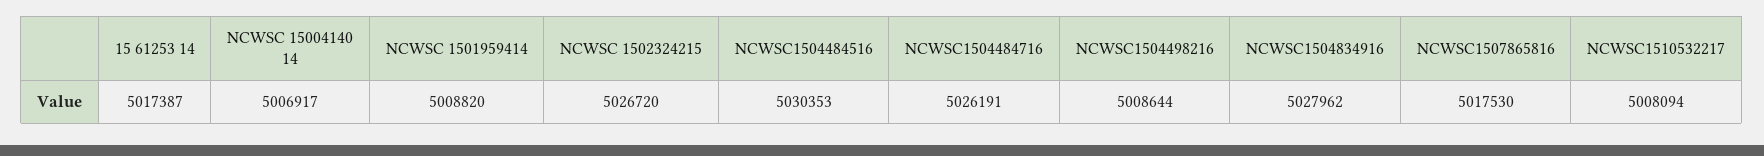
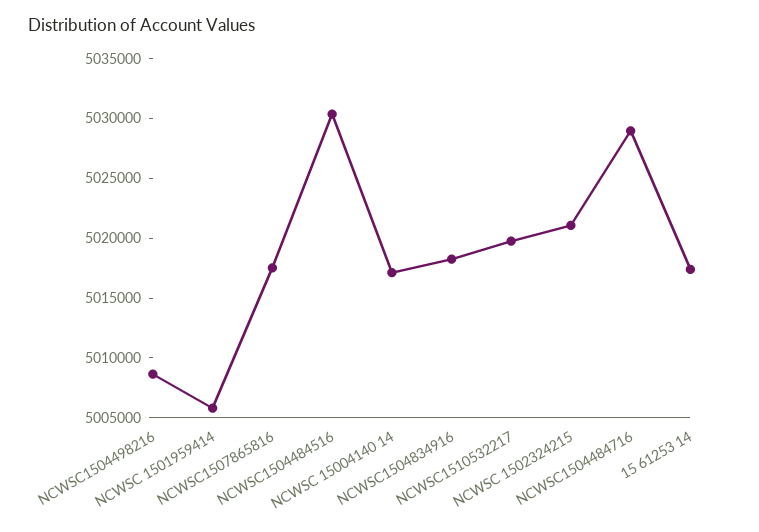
NCWSC 15004140 14: 5006917 -> 5017000
NCWSC 1501959414: 5008820 -> 5006000
NCWSC 1502324215: 5026720 -> 5021000
NCWSC1504484716: 5026191 -> 5029000
NCWSC1504834916: 5027962 -> 5018000
NCWSC1510532217: 5008094 -> 5020000

